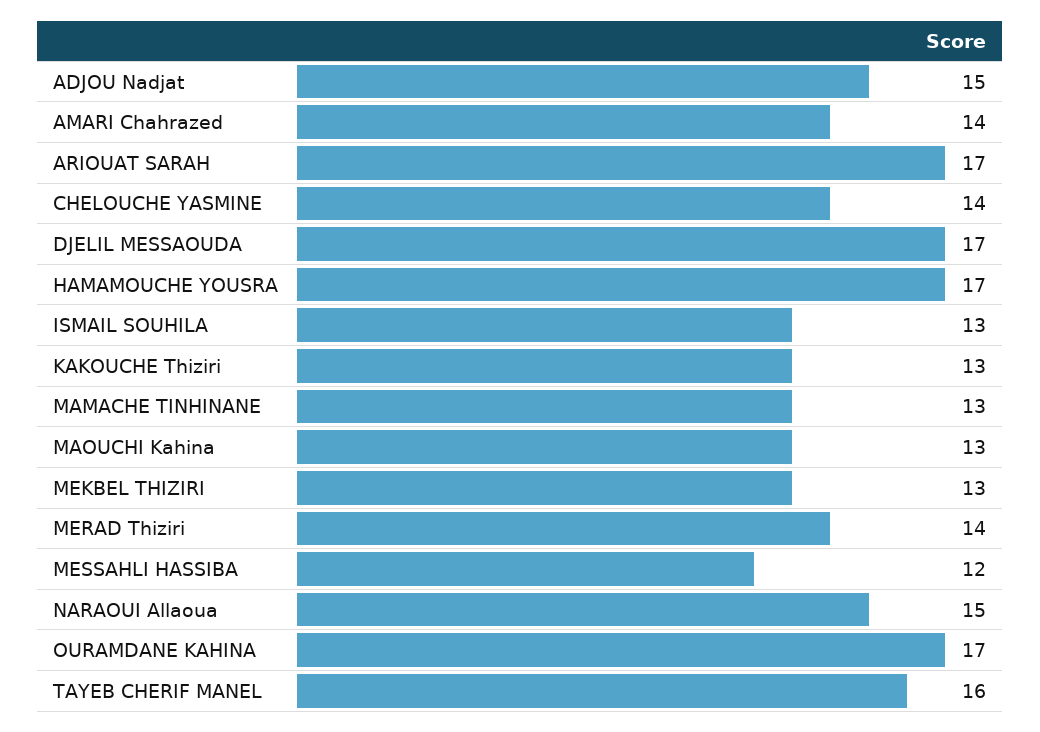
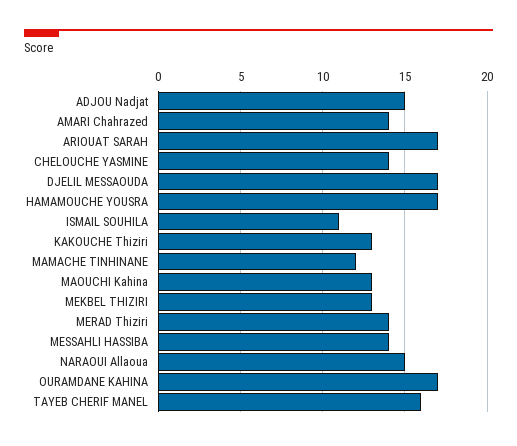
ISMAIL SOUHILA: 13 -> 11
MAMACHE TINHINANE: 13 -> 12
MESSAHLI HASSIBA: 12 -> 14

